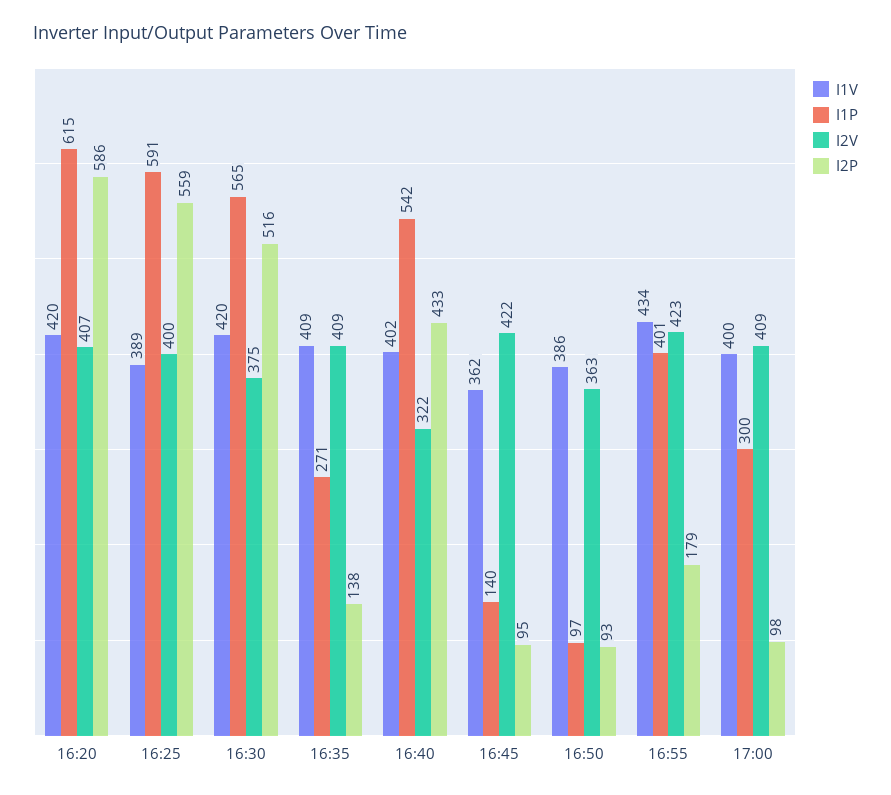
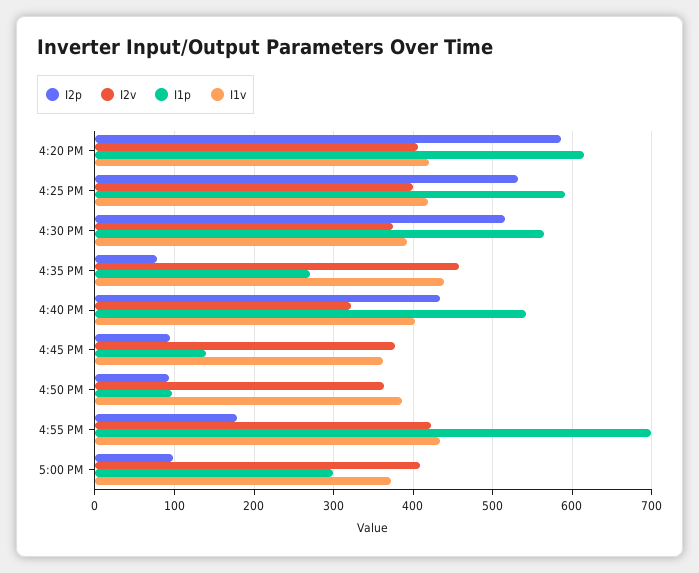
I1V, 16:25: 389 -> 420
I2P, 16:25: 559 -> 530
I1V, 16:30: 420 -> 390
I1V, 16:35: 409 -> 440
I2V, 16:35: 409 -> 460
I2P, 16:35: 138 -> 80
I2V, 16:45: 422 -> 380
I1P, 16:55: 401 -> 700
I1V, 17:00: 400 -> 370

